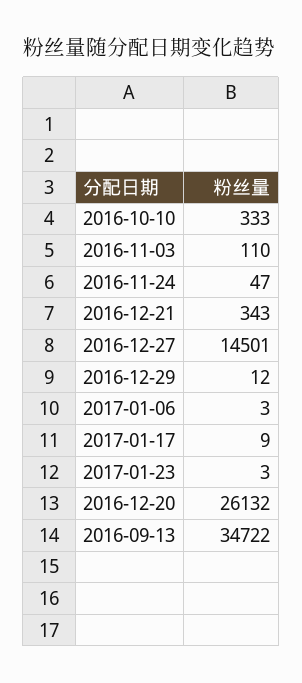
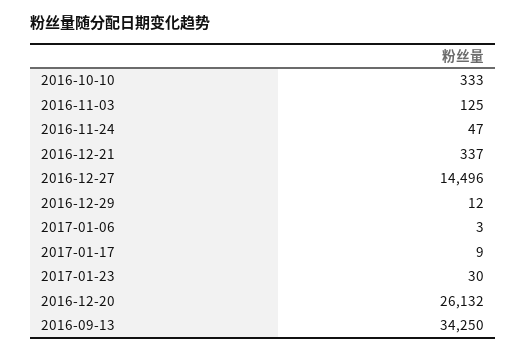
2016-11-03: 110 -> 125
2016-12-21: 343 -> 337
2016-12-27: 14501 -> 14496
2017-01-23: 3 -> 30
2016-09-13: 34722 -> 34250

